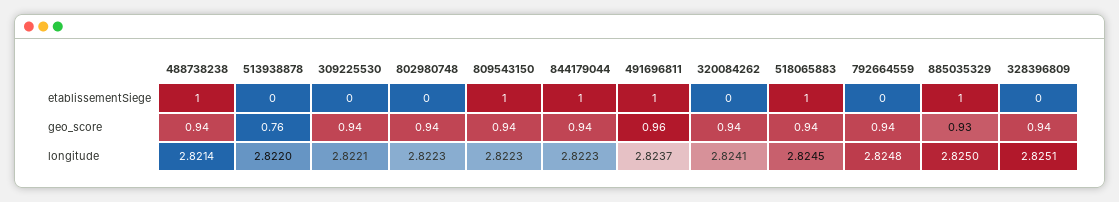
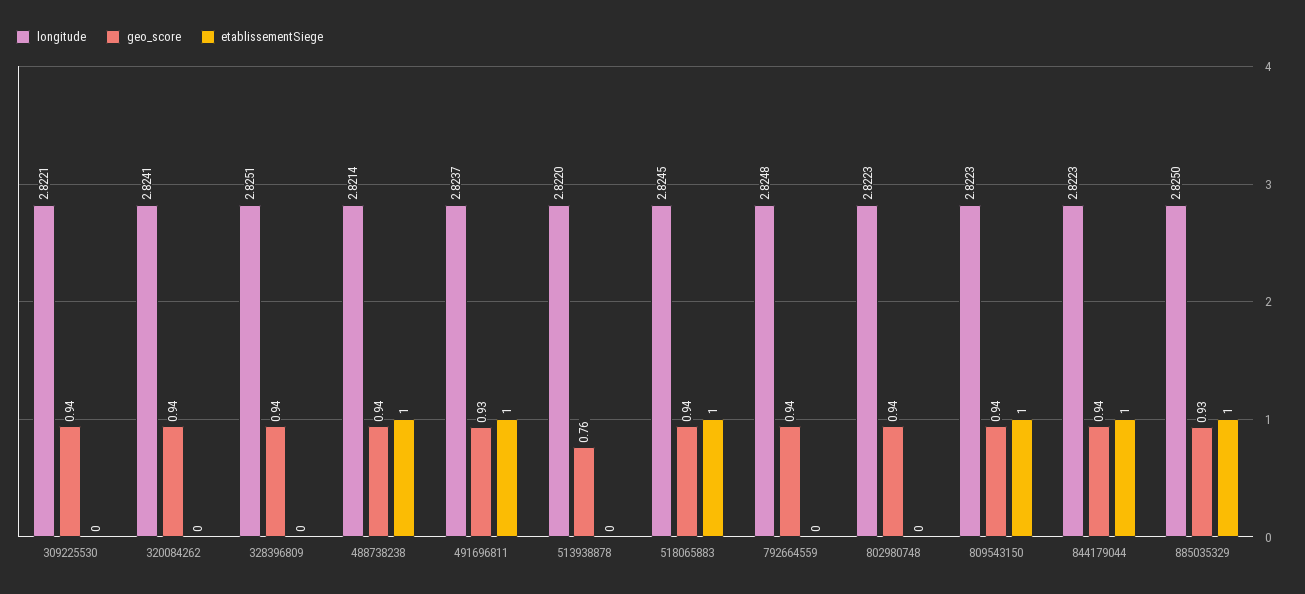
geo_score, 491696811: 0.96 -> 0.93

